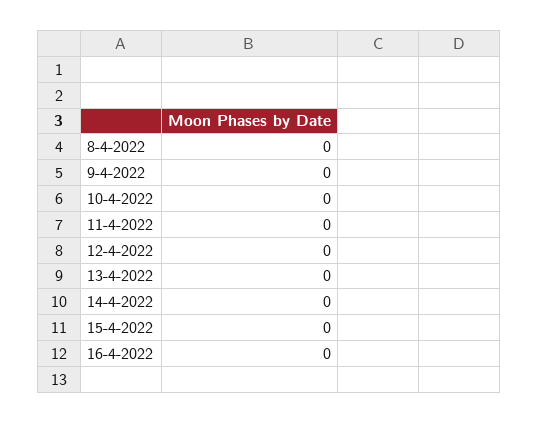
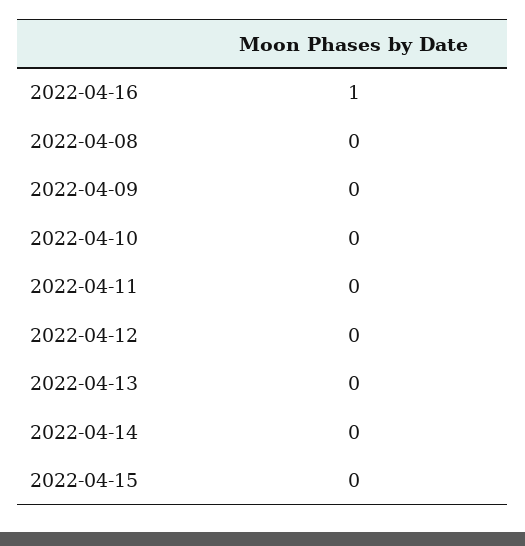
16-4-2022: 0 -> 1

